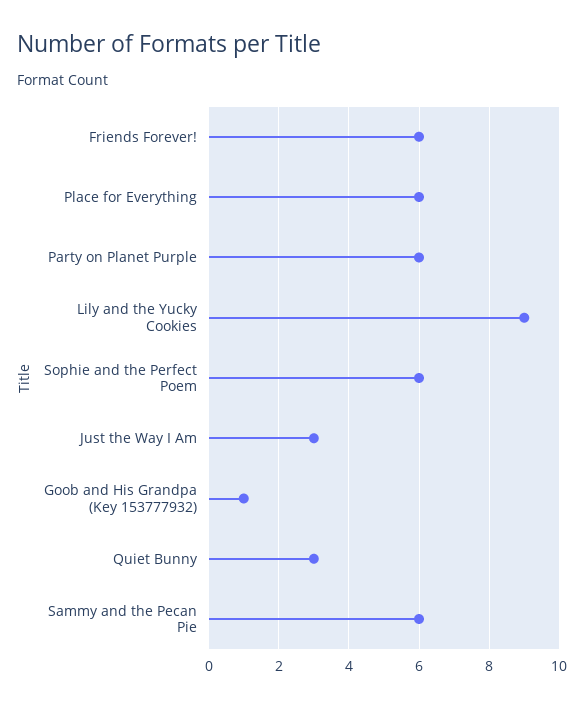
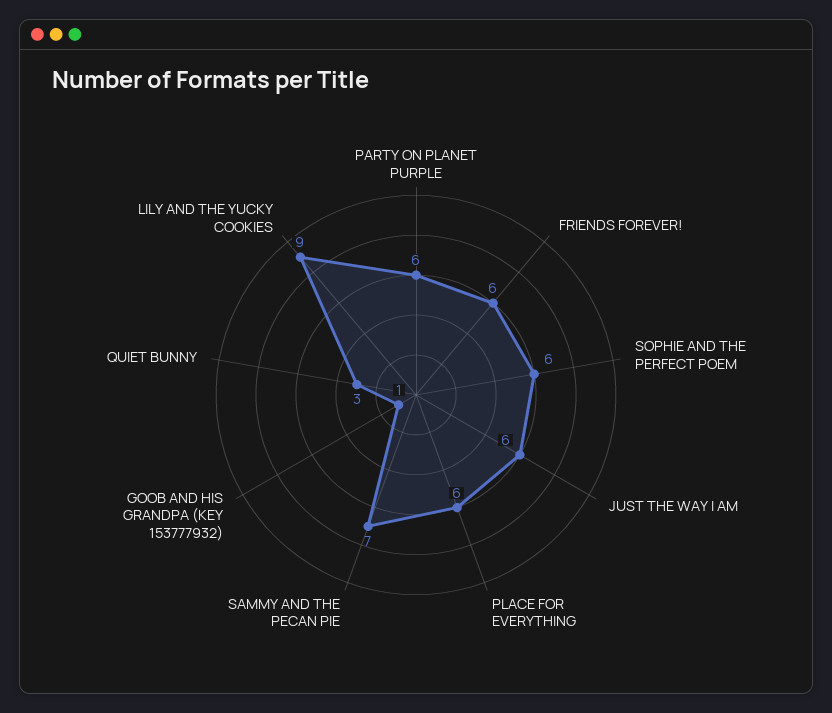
Just the Way I Am: 3 -> 6
Sammy and the Pecan Pie: 6 -> 7

